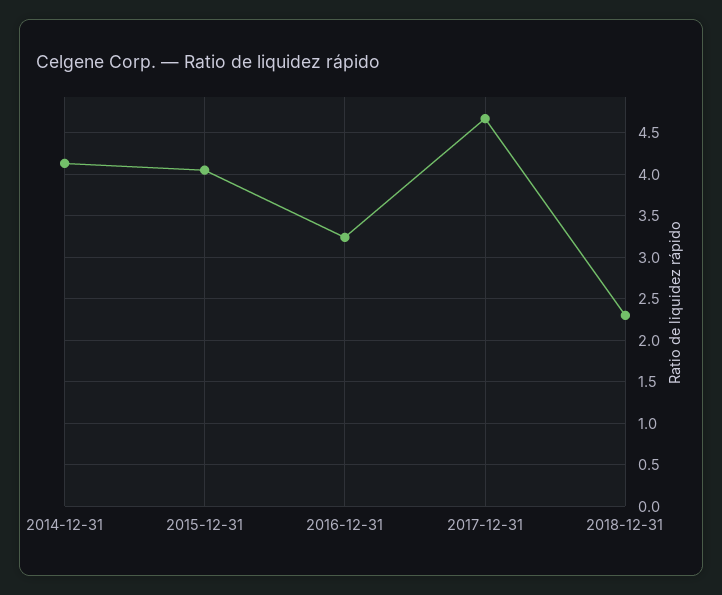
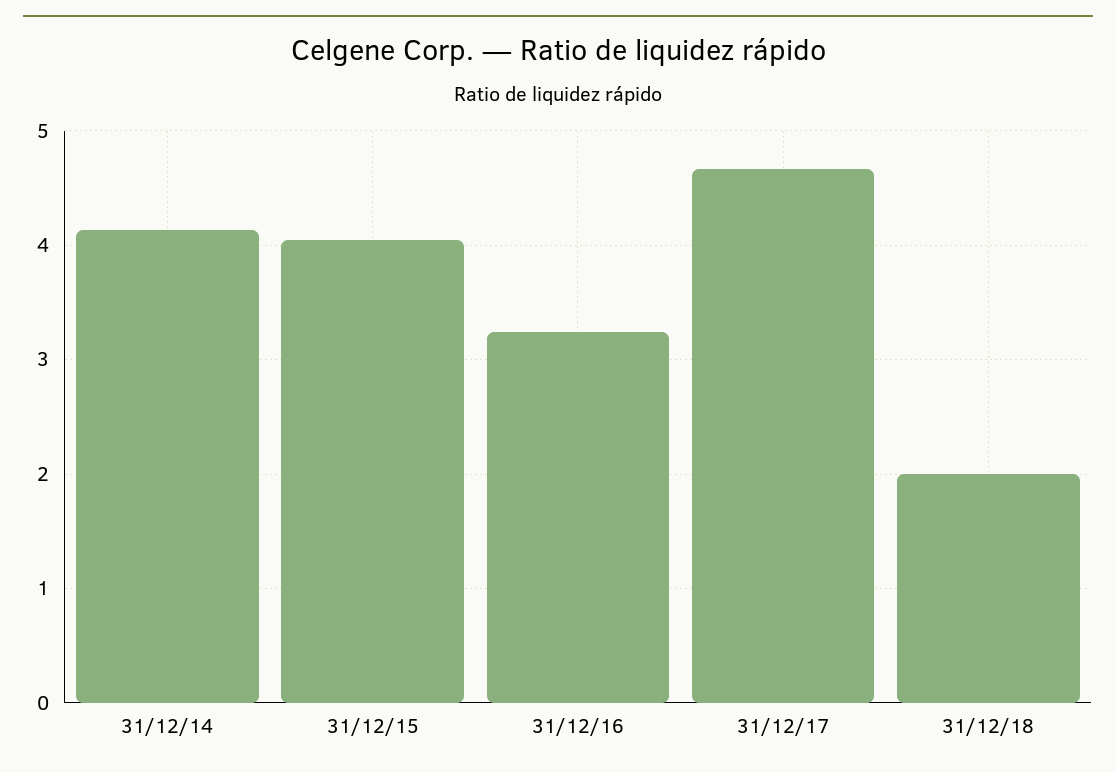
2018-12-31: 2.3 -> 2

